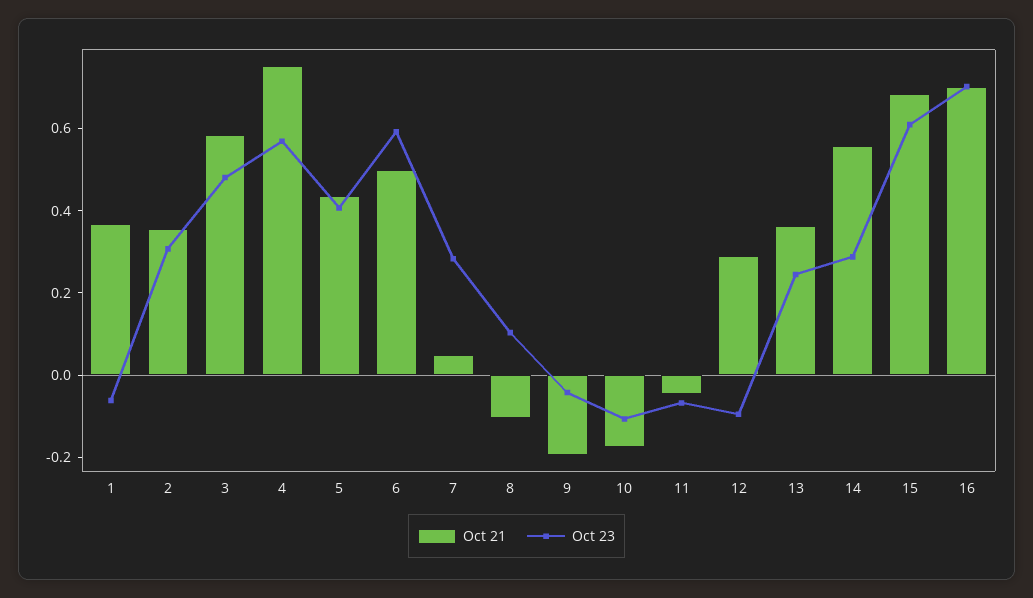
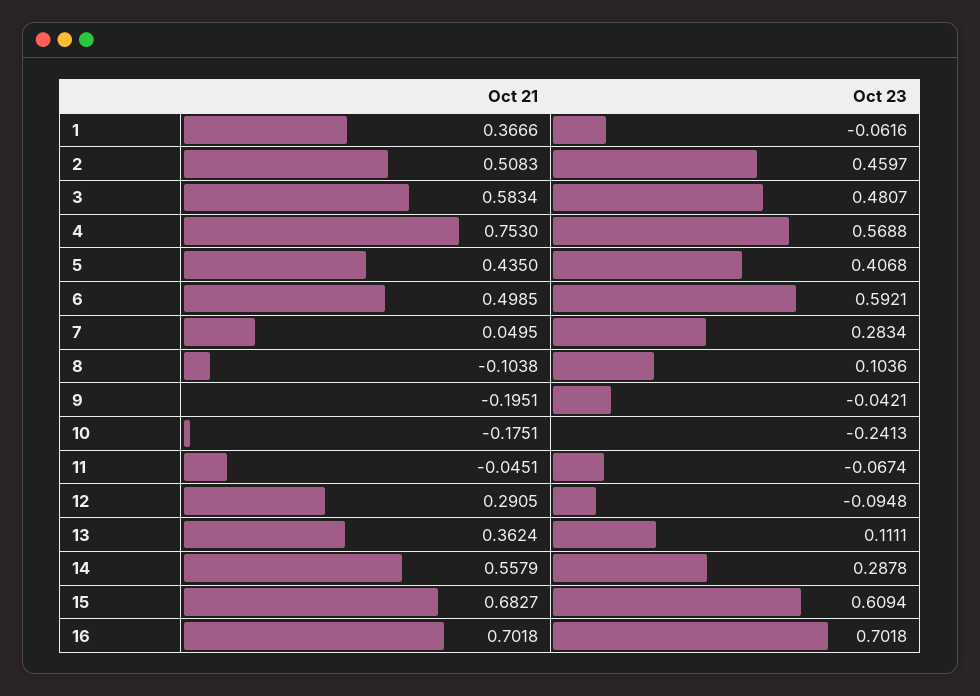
Oct 21, 2: 0.35 -> 0.5083
Oct 23, 2: 0.3 -> 0.4597
Oct 23, 10: -0.1 -> -0.2413
Oct 23, 13: 0.25 -> 0.1111

